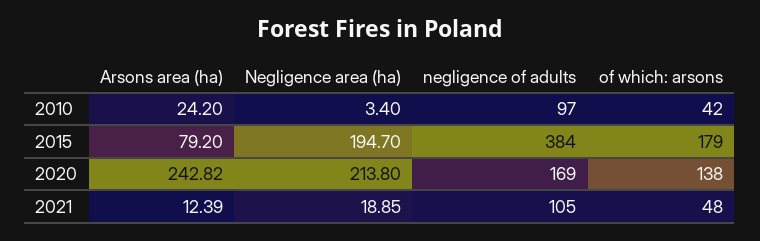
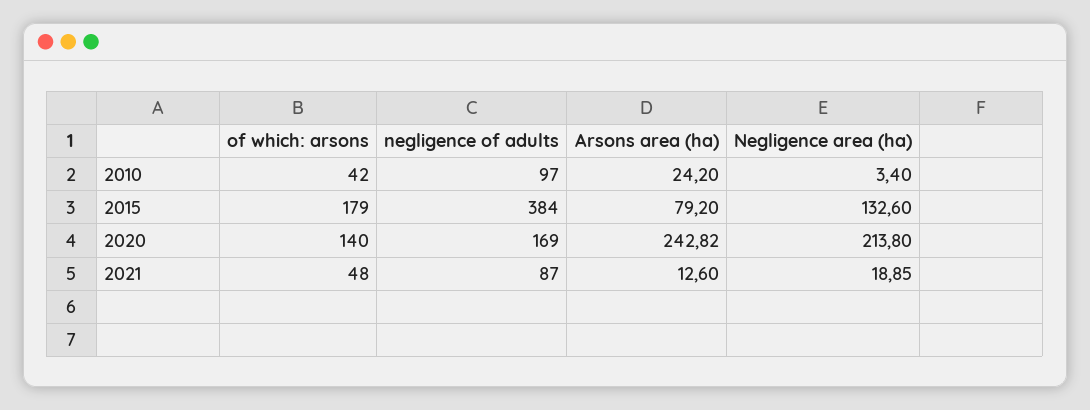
Negligence area (ha), 2015: 194.7 -> 132.6
of which: arsons, 2020: 138 -> 140
Arsons area (ha), 2021: 12.39 -> 12.6
negligence of adults, 2021: 105 -> 87

